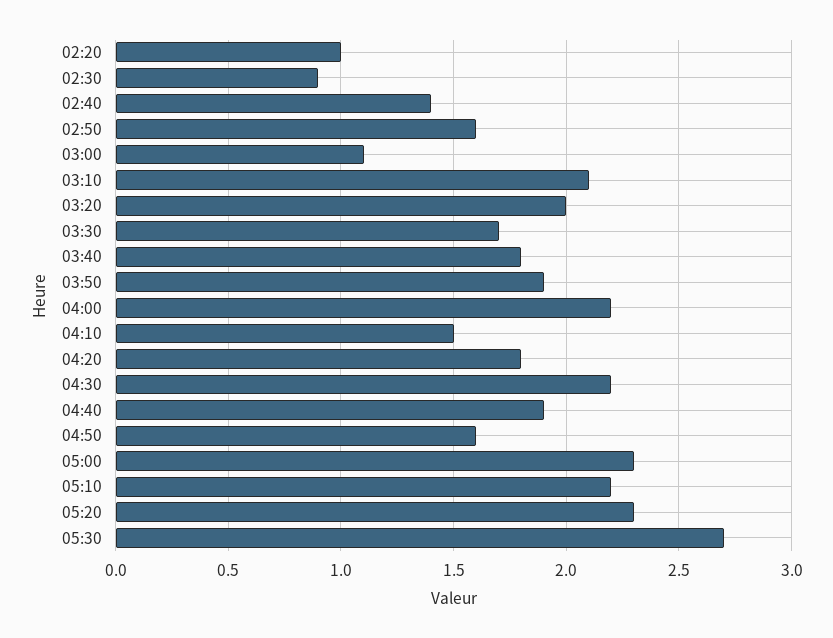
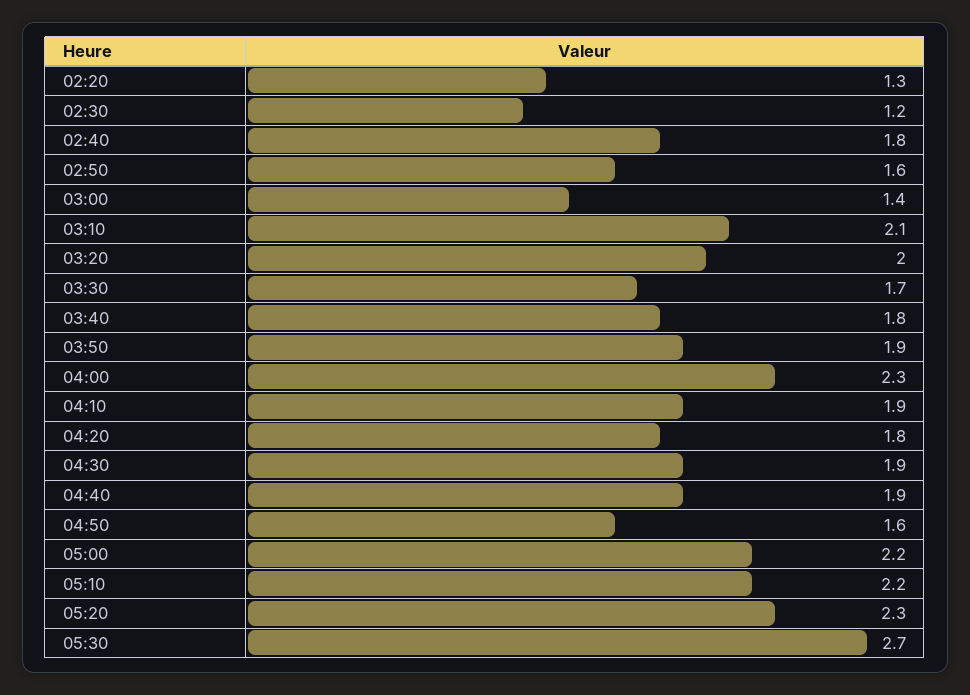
02:20: 1 -> 1.3
02:30: 0.9 -> 1.2
02:40: 1.4 -> 1.8
03:00: 1.1 -> 1.4
04:00: 2.2 -> 2.3
04:10: 1.5 -> 1.9
04:30: 2.2 -> 1.9
05:00: 2.3 -> 2.2

